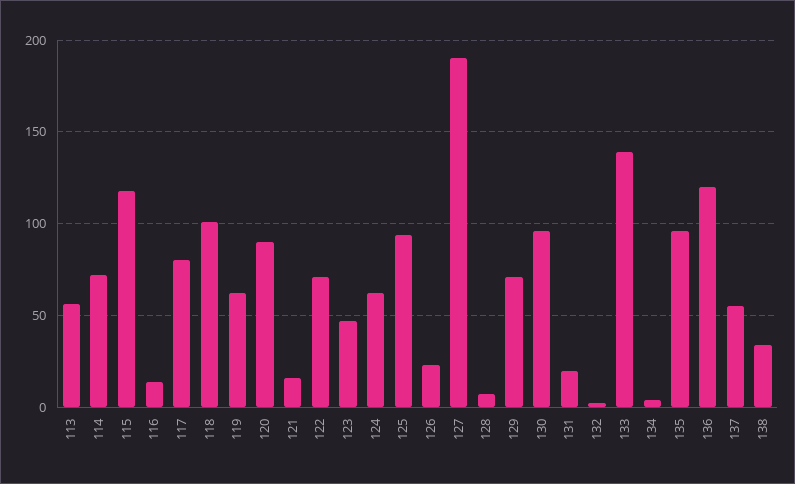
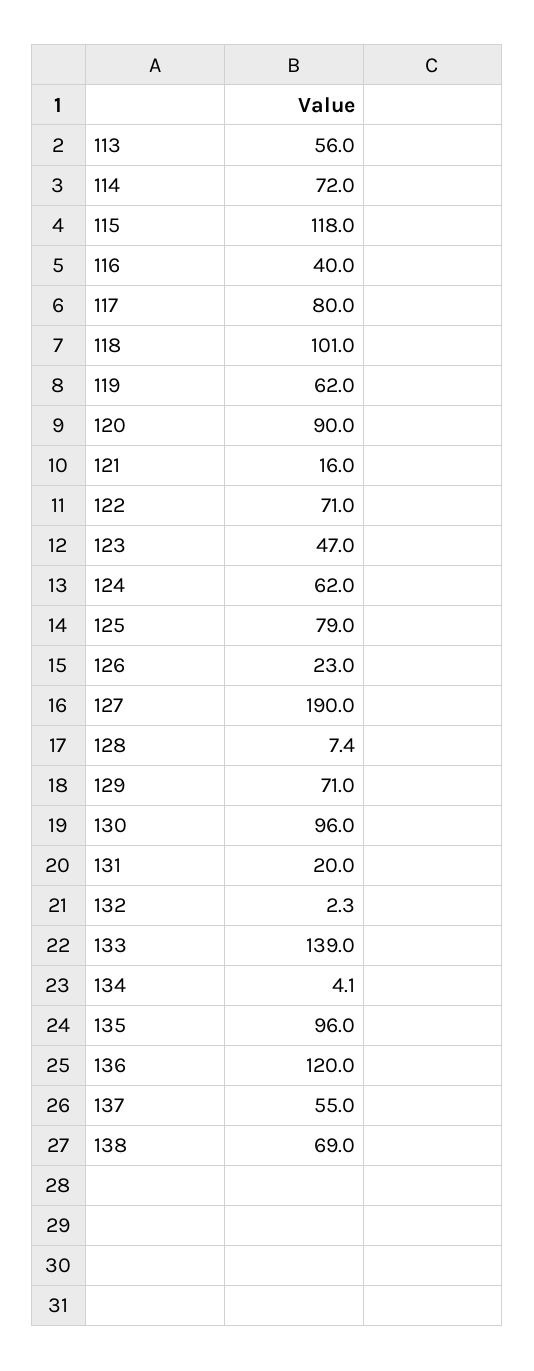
116: 15 -> 40
125: 95 -> 79
138: 35 -> 69

